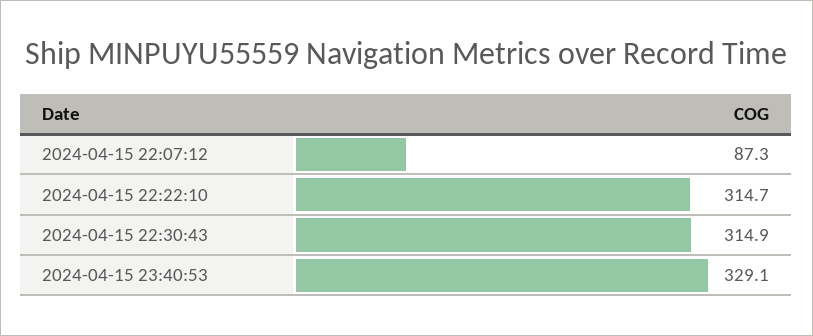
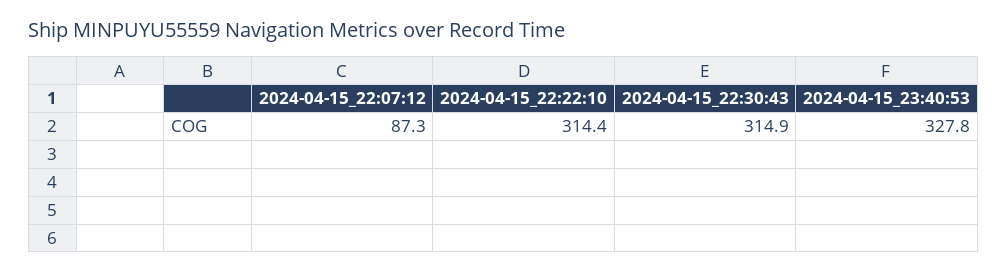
2024-04-15 22:22:10: 314.7 -> 314.4
2024-04-15 23:40:53: 329.1 -> 327.8

